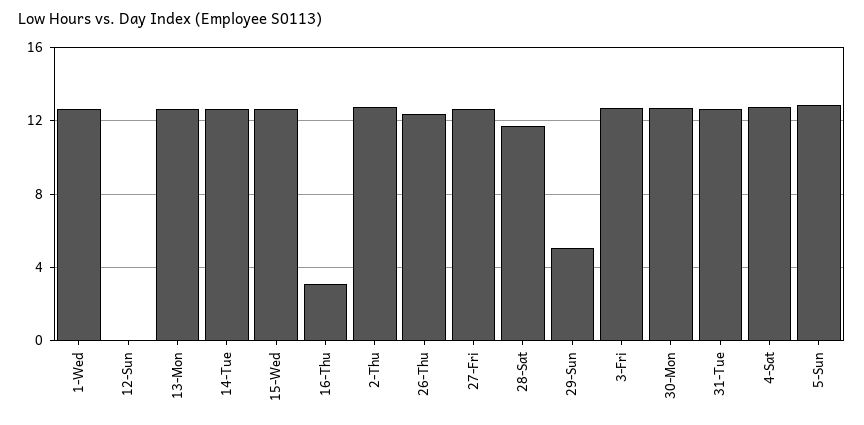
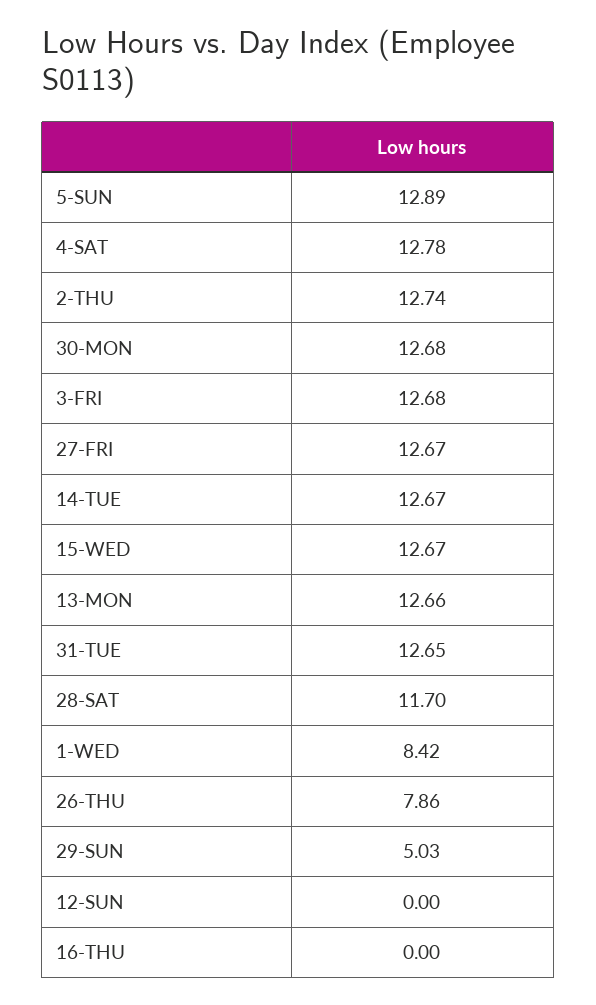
1-Wed: 12.5 -> 8.42
16-Thu: 3 -> 0
26-Thu: 12.5 -> 7.86

